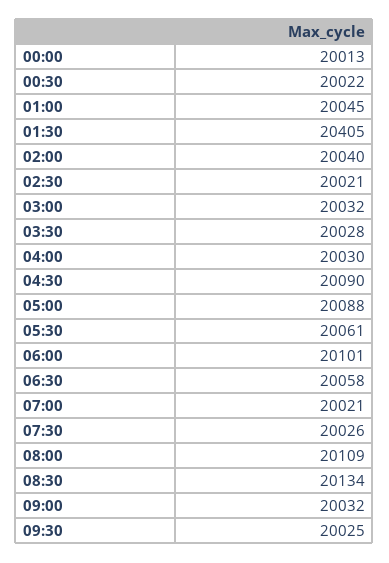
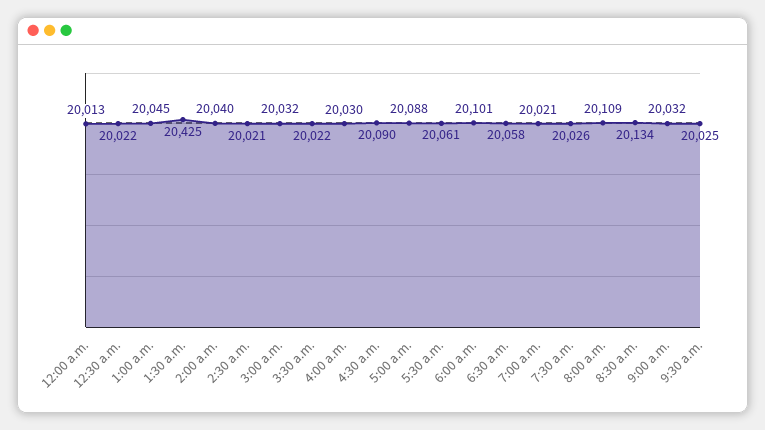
01:30: 20405 -> 20425
03:30: 20028 -> 20022

